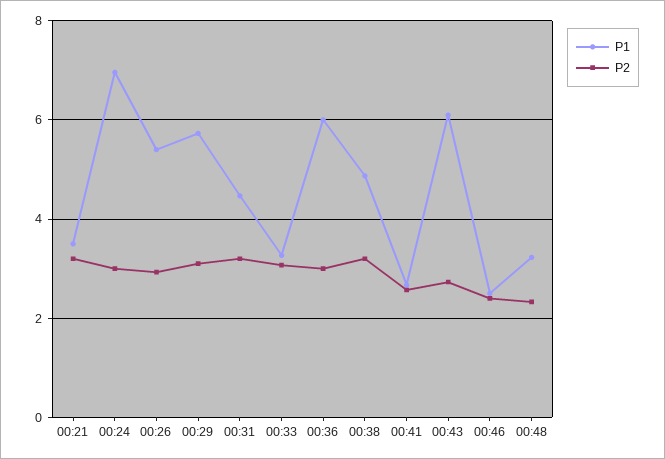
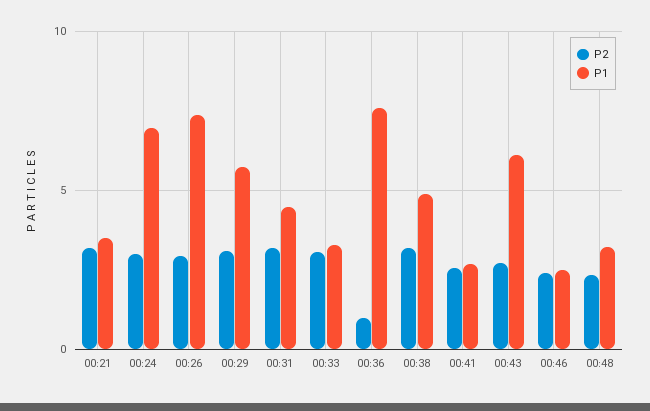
P1, 00:26: 5.4 -> 7.5
P1, 00:36: 6 -> 7.5
P2, 00:36: 3 -> 1

